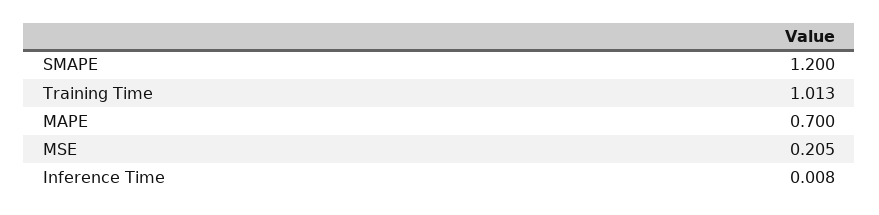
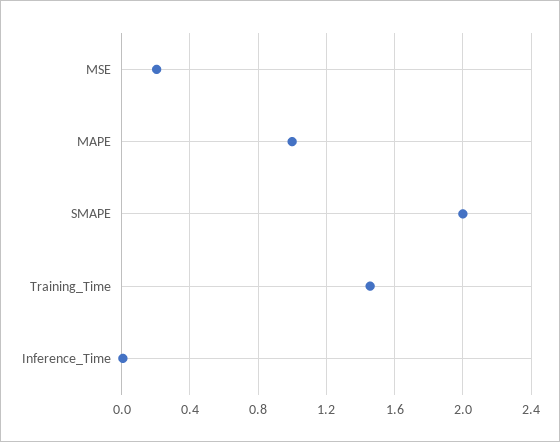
SMAPE: 1.2 -> 2
Training Time: 1.013 -> 1.45
MAPE: 0.7 -> 1

